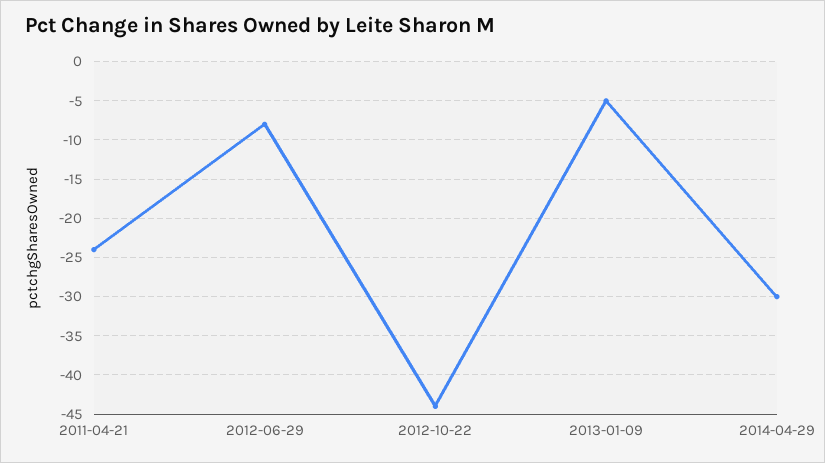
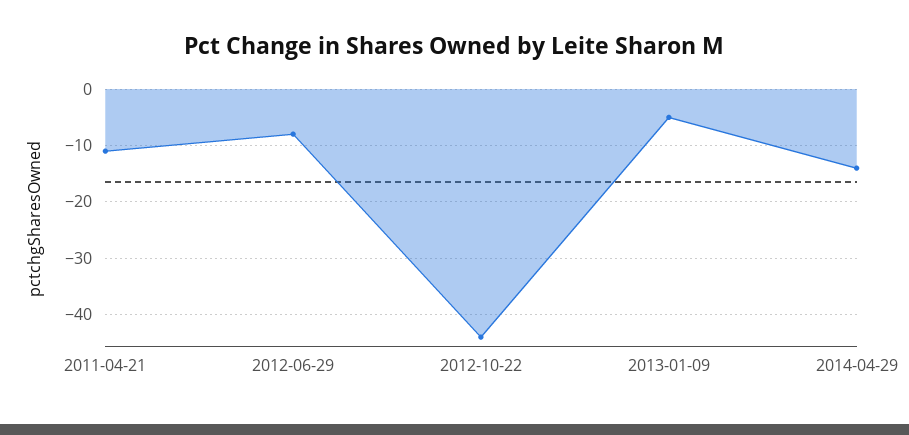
2011-04-21: -24 -> -10
2014-04-29: -30 -> -15

